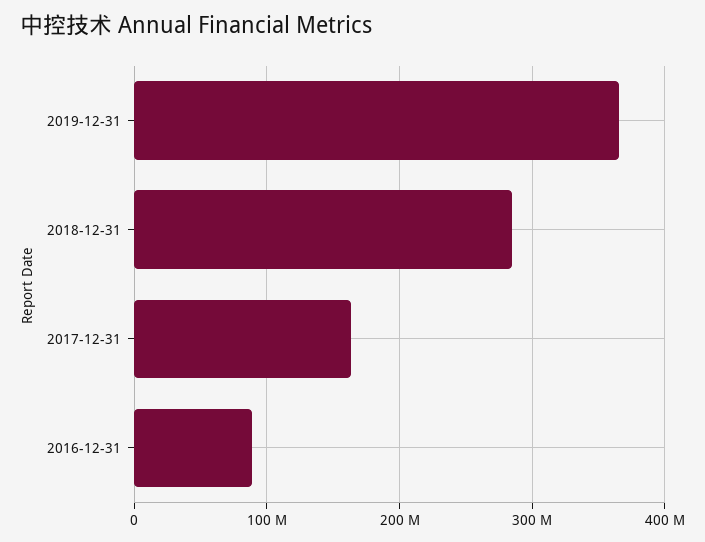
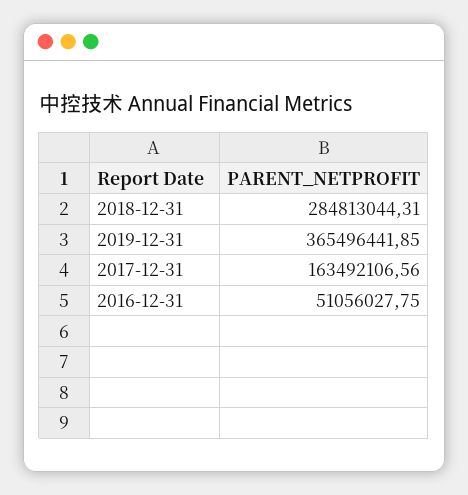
2016-12-31: 90000000 -> 51056027.75

